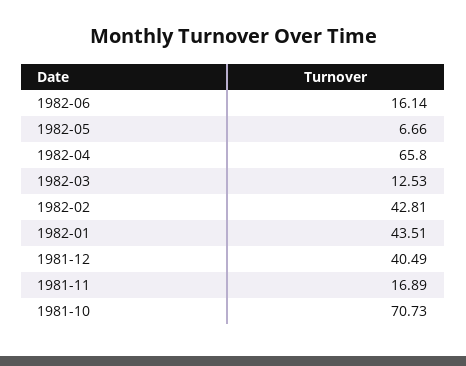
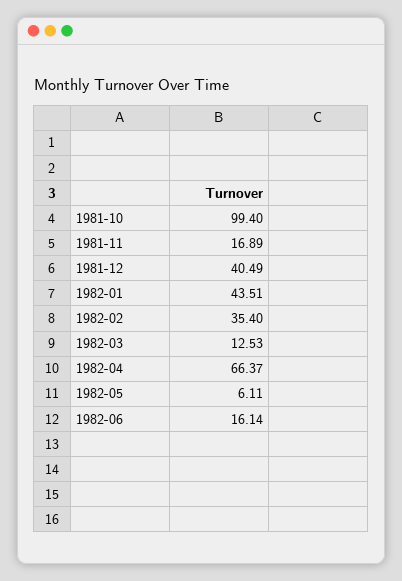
1982-05: 6.66 -> 6.11
1982-04: 65.8 -> 66.37
1982-02: 42.81 -> 35.4
1981-10: 70.73 -> 99.4

